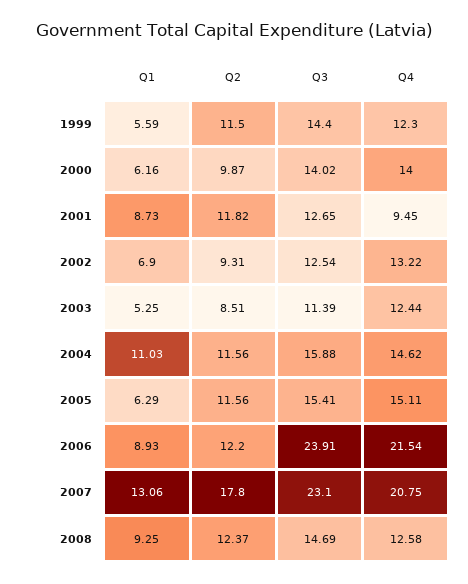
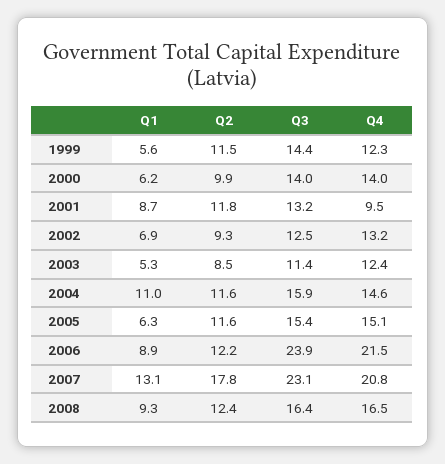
Q3, 2001: 12.65 -> 13.2
Q3, 2008: 14.69 -> 16.4
Q4, 2008: 12.58 -> 16.5

